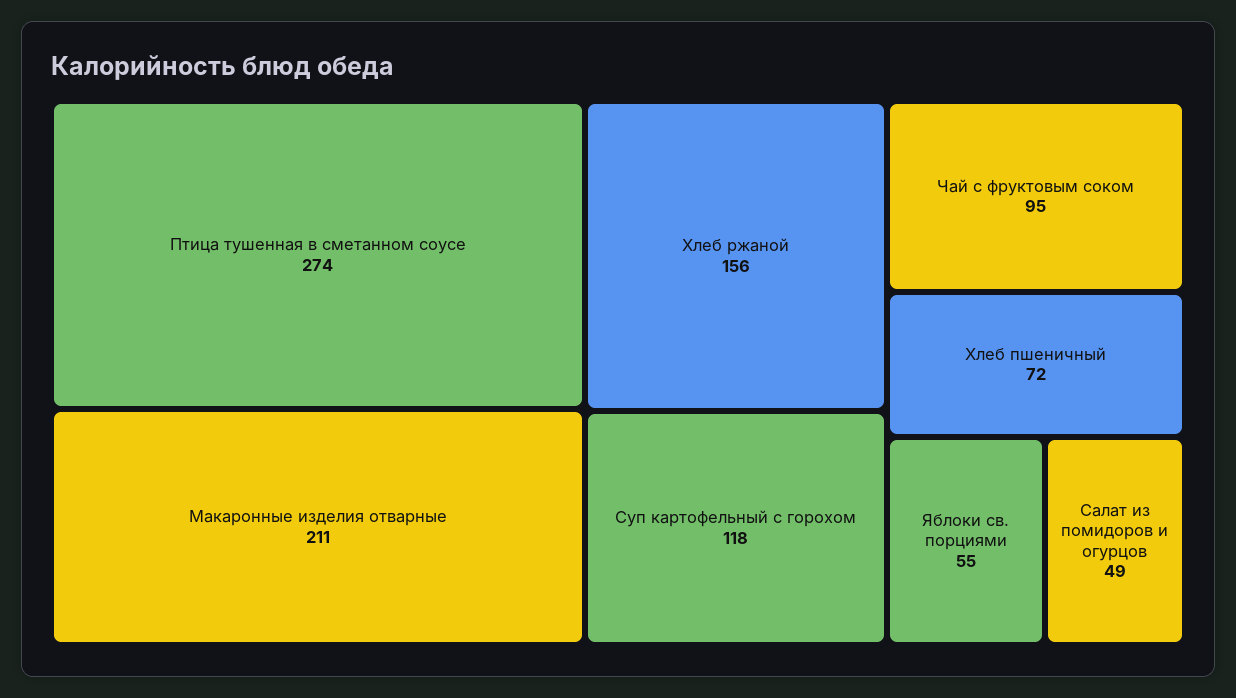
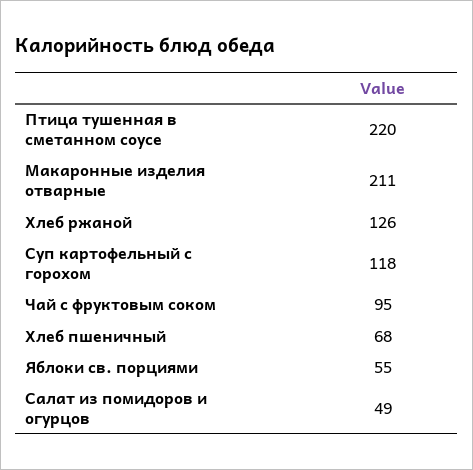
Птица тушенная в сметанном соусе: 274 -> 220
Хлеб ржаной: 156 -> 126
Хлеб пшеничный: 72 -> 68

